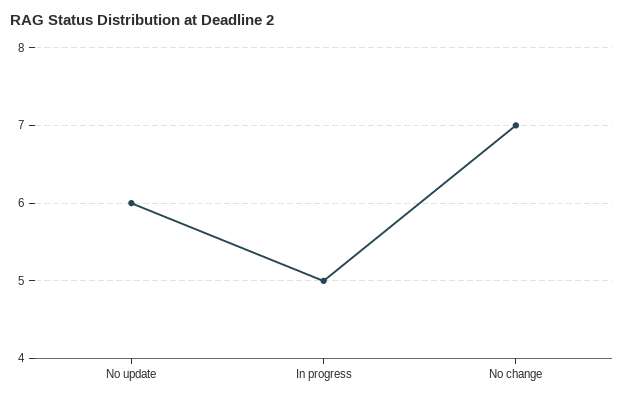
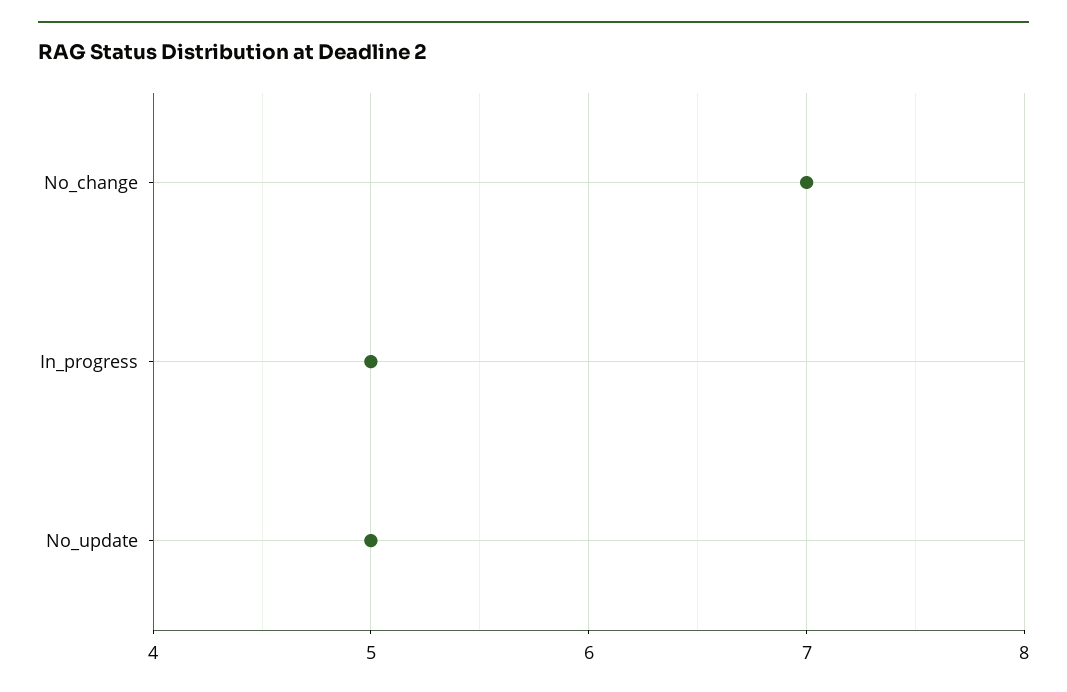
No update: 6 -> 5

